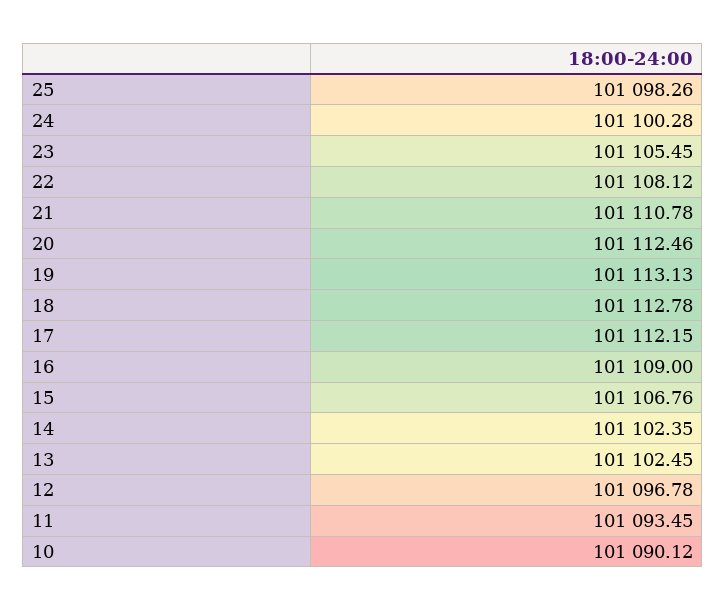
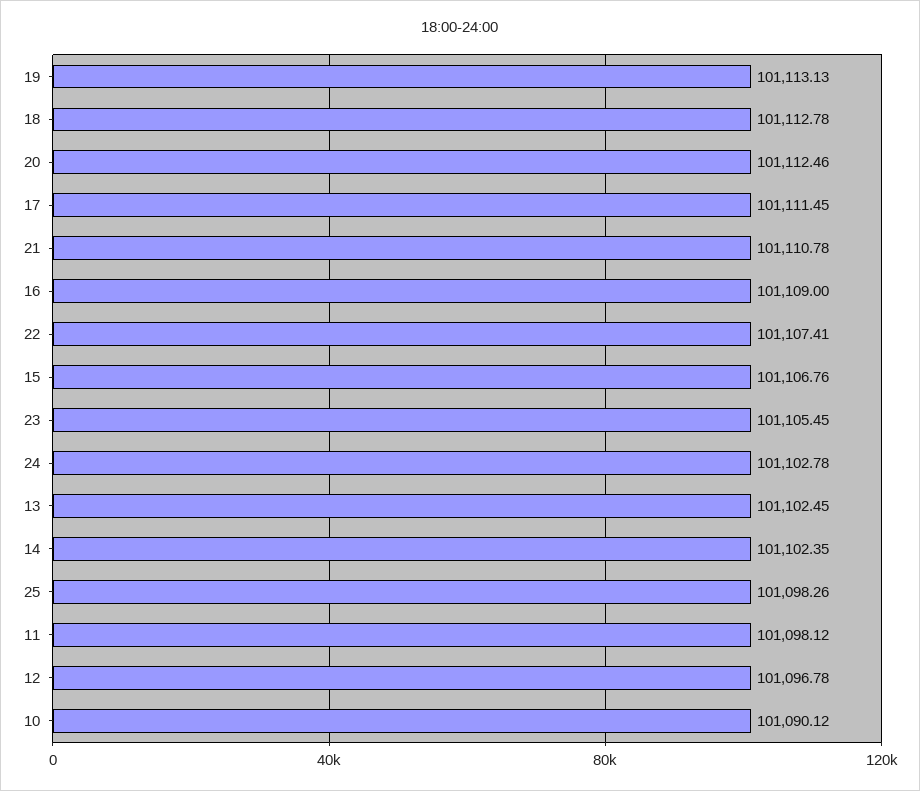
24: 101100.28 -> 101102.78
22: 101108.12 -> 101107.41
17: 101112.15 -> 101111.45
11: 101093.45 -> 101098.12

